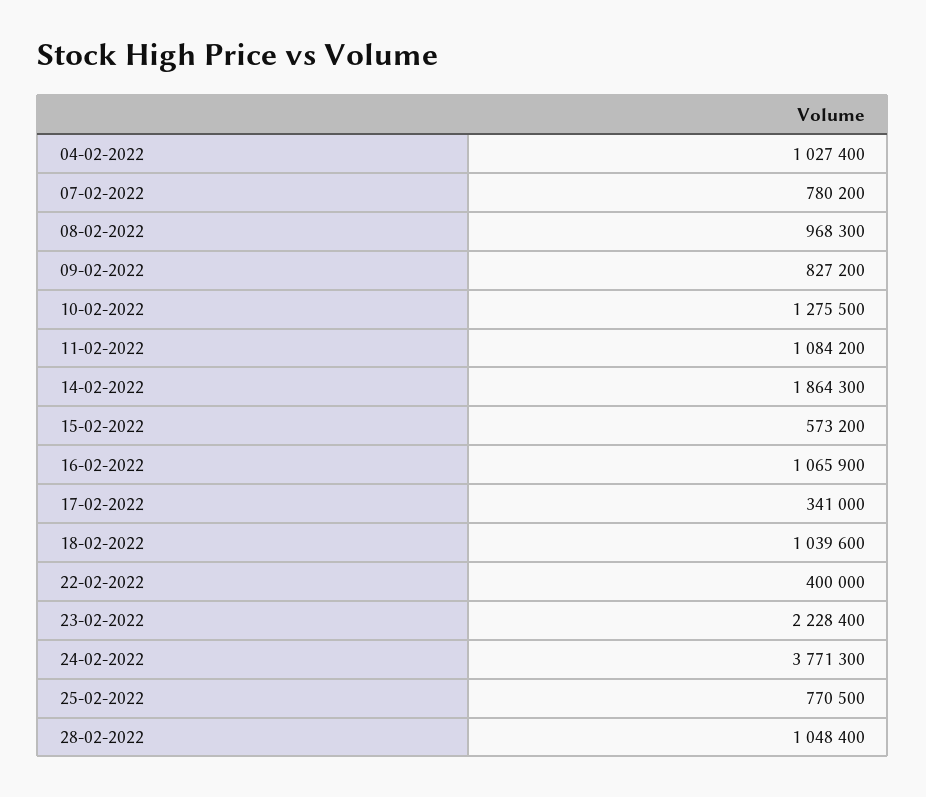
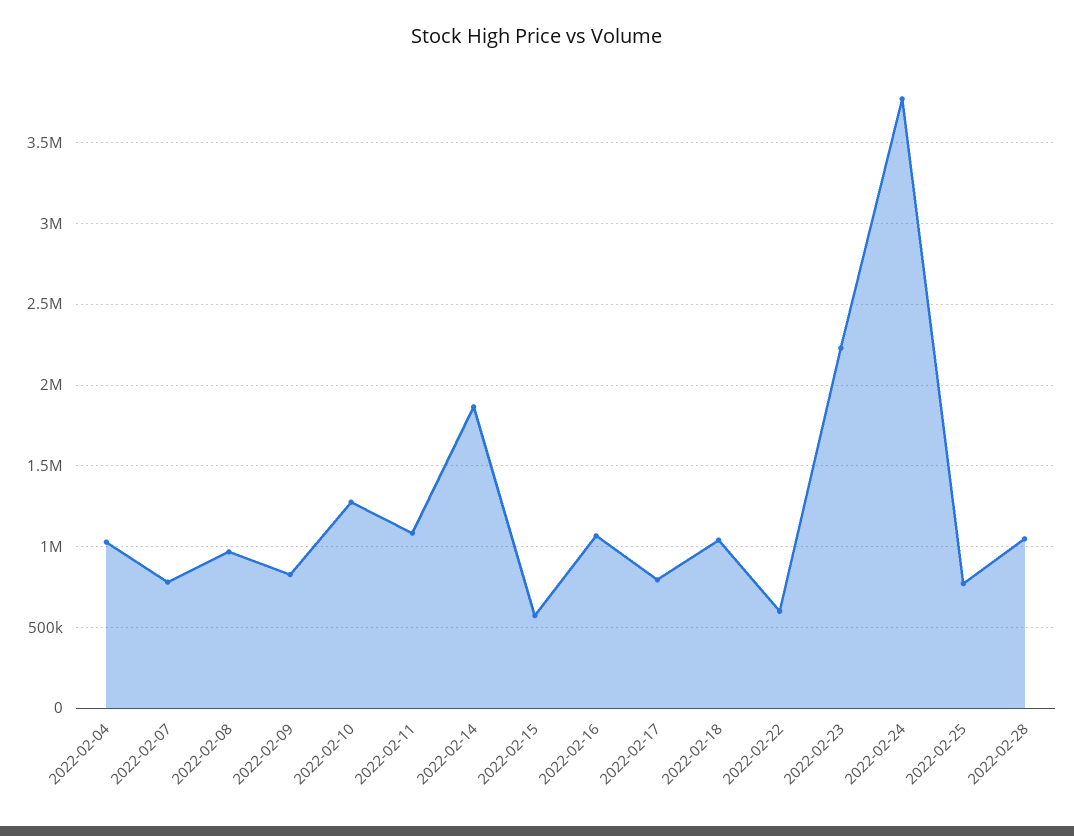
17-02-2022: 341000 -> 800000
22-02-2022: 400000 -> 600000

